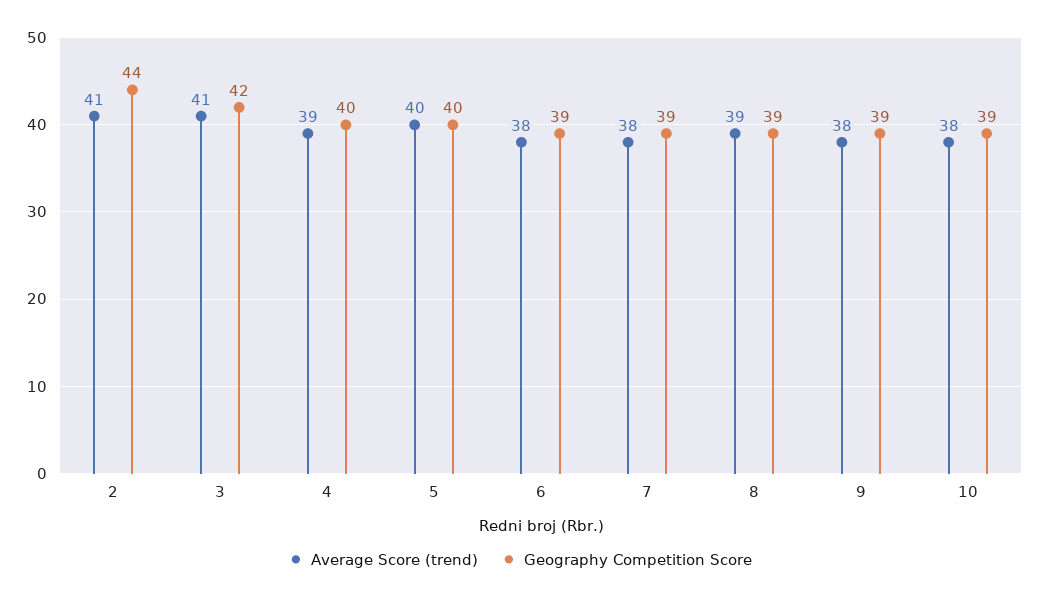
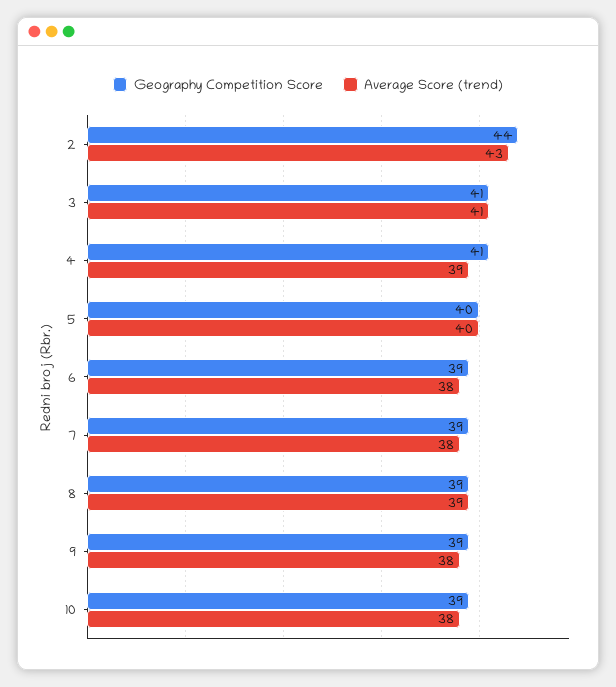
Average Score (trend), 2: 41 -> 43
Geography Competition Score, 3: 42 -> 41
Geography Competition Score, 4: 40 -> 41

